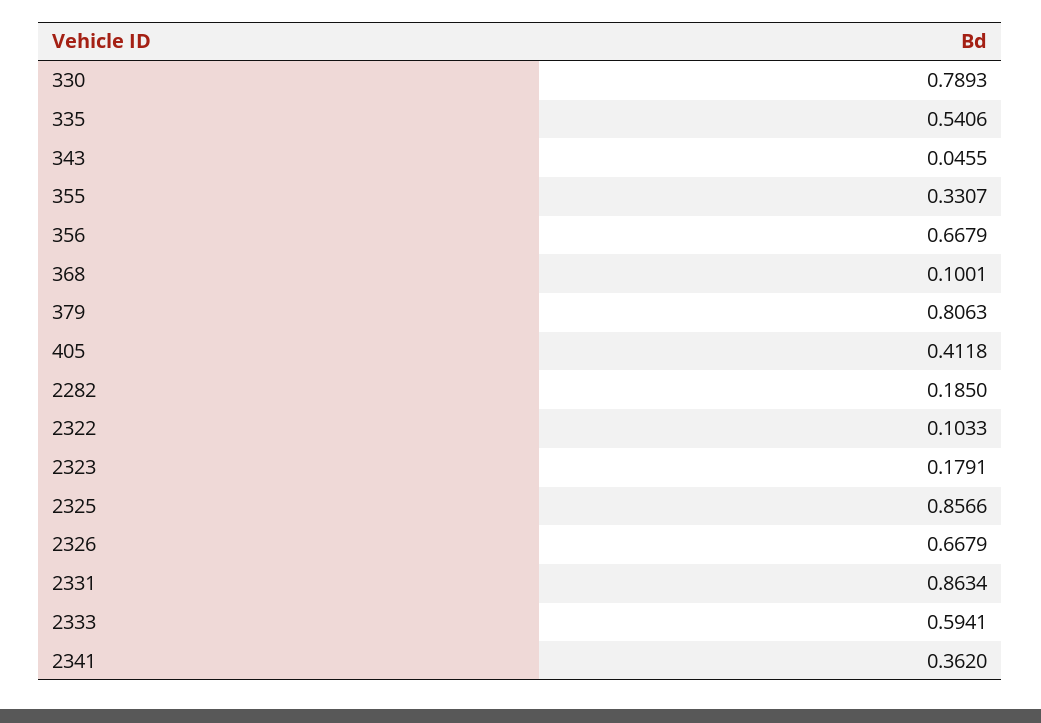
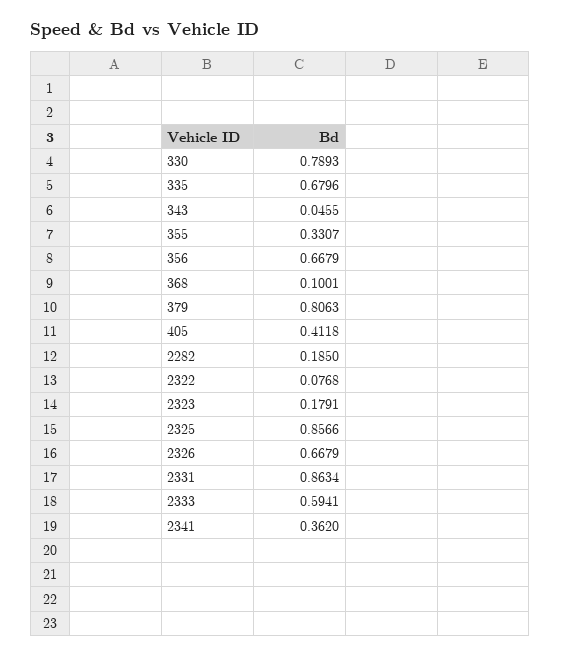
335: 0.5406 -> 0.6796
2322: 0.1033 -> 0.0768

